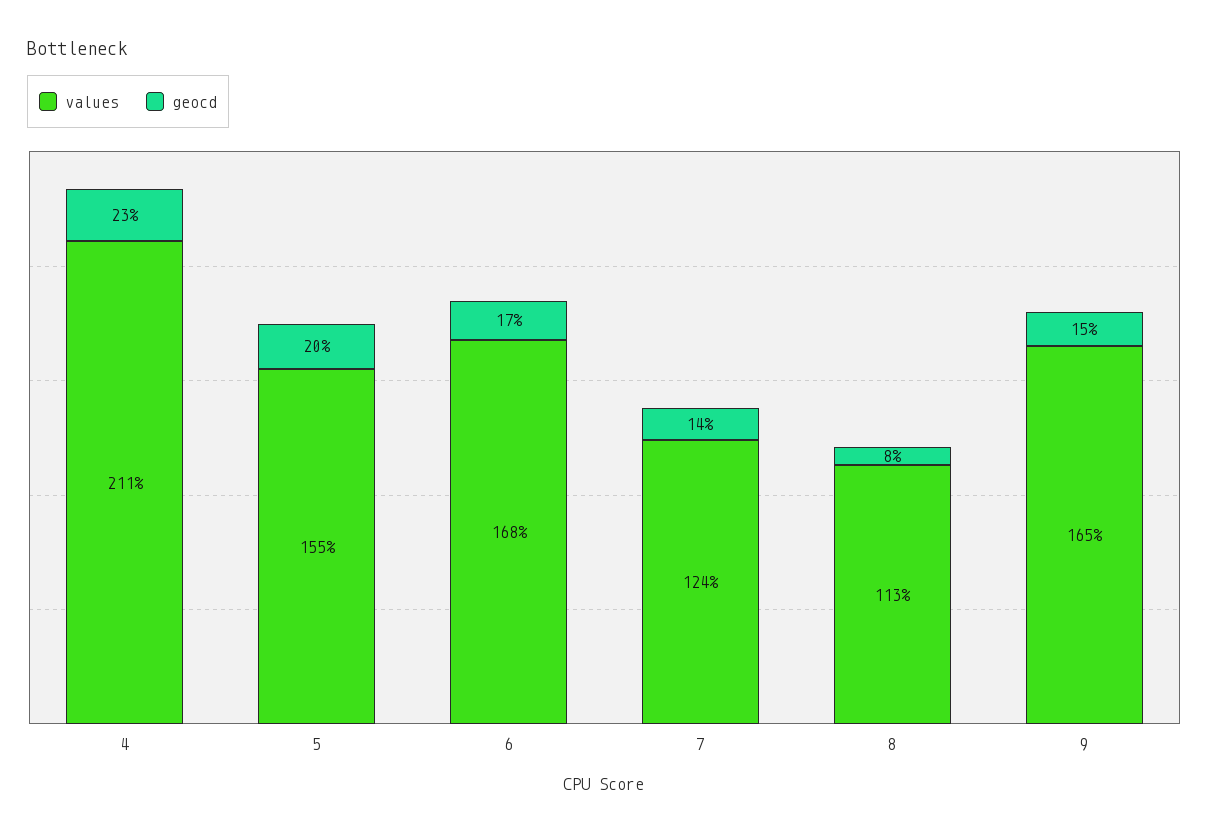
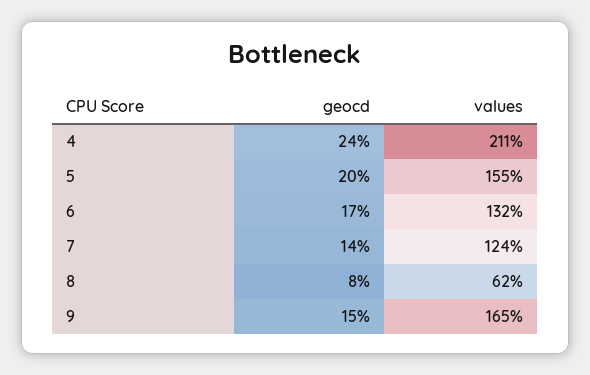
geocd, 4: 23 -> 24
values, 6: 168 -> 132
values, 8: 113 -> 62

